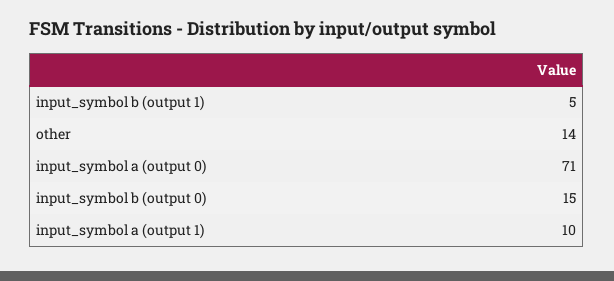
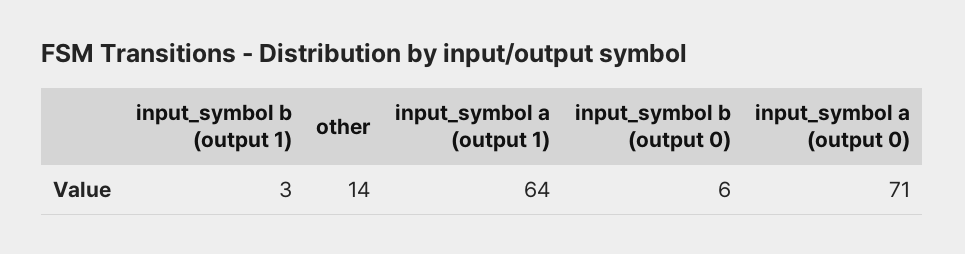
input_symbol b (output 1): 5 -> 3
input_symbol b (output 0): 15 -> 6
input_symbol a (output 1): 10 -> 64

